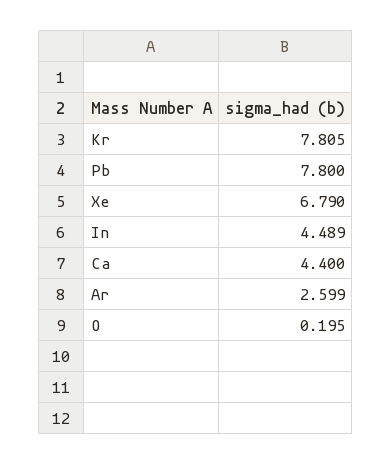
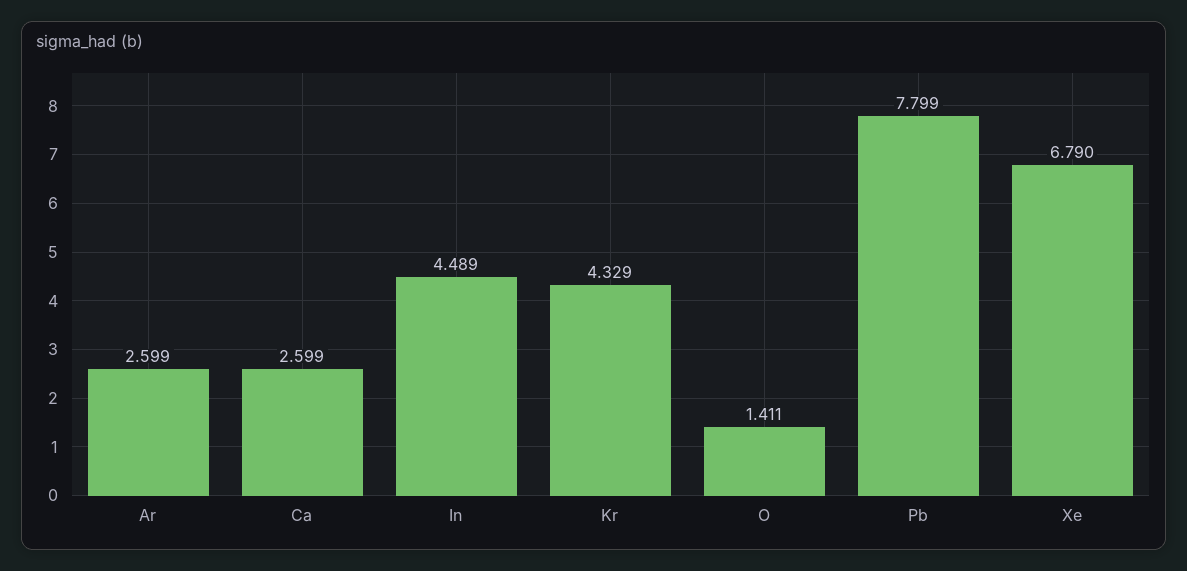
Kr: 7.805 -> 4.329
Pb: 7.8 -> 7.799
Ca: 4.4 -> 2.599
O: 0.195 -> 1.411

